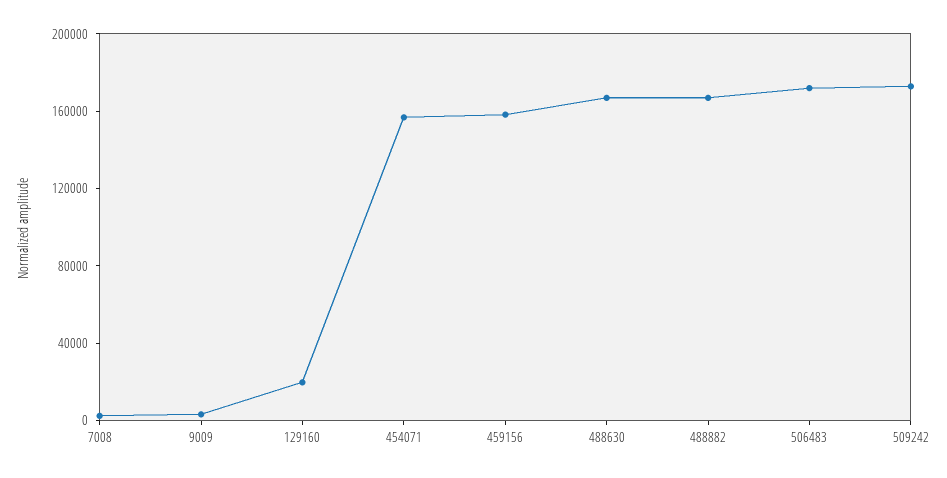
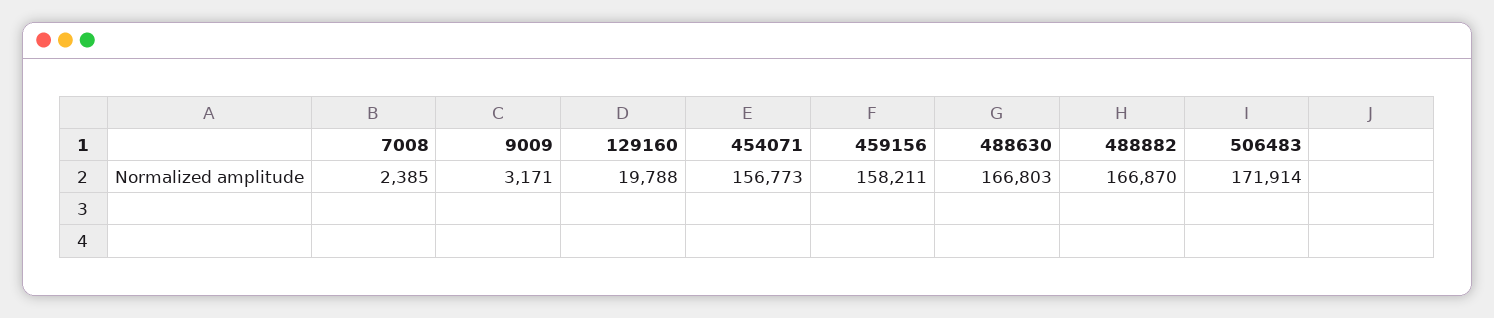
509242: 170000 -> none

